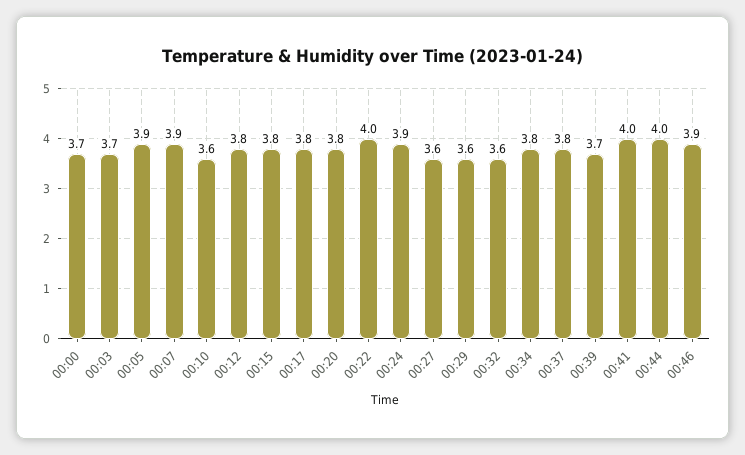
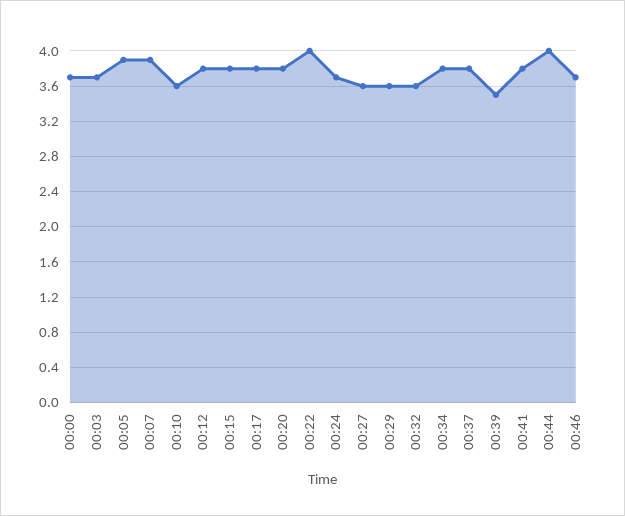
00:24: 3.9 -> 3.7
00:39: 3.7 -> 3.5
00:41: 4 -> 3.8
00:46: 3.9 -> 3.7

